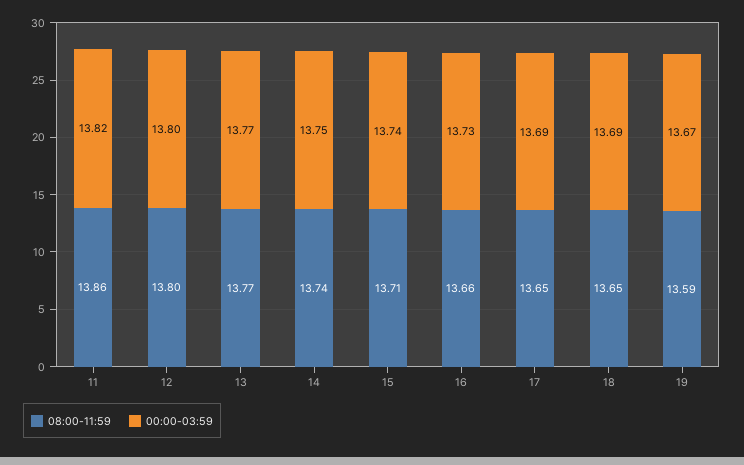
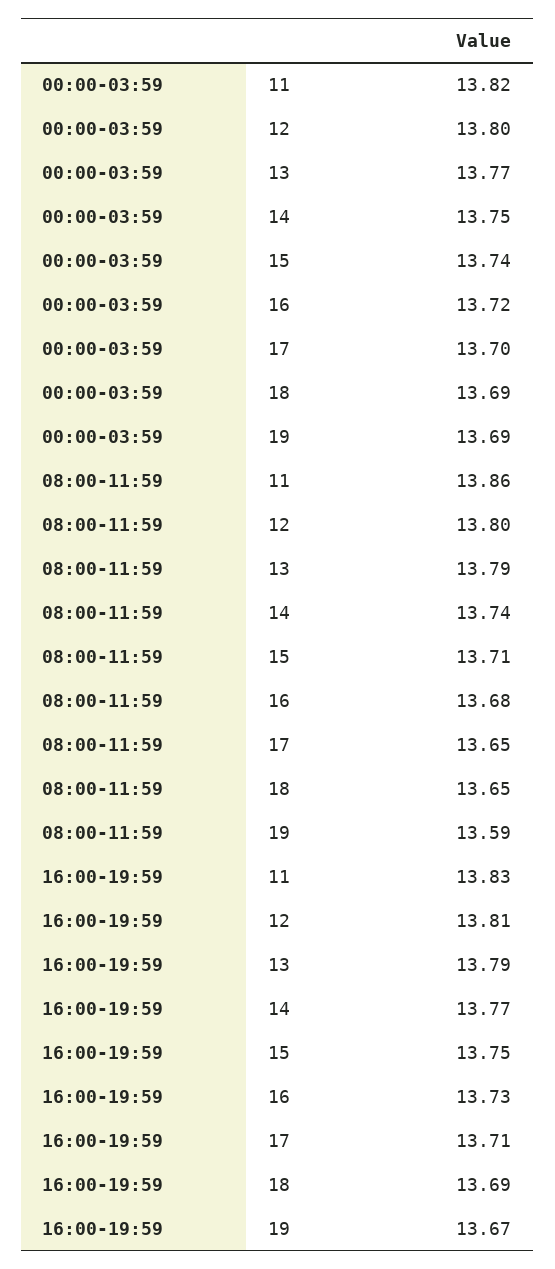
08:00-11:59, 13: 13.77 -> 13.79
08:00-11:59, 16: 13.66 -> 13.68
00:00-03:59, 16: 13.73 -> 13.72
00:00-03:59, 17: 13.69 -> 13.7
00:00-03:59, 19: 13.67 -> 13.69
16:00-19:59, 11: none -> 13.83
16:00-19:59, 12: none -> 13.81
16:00-19:59, 13: none -> 13.79
16:00-19:59, 14: none -> 13.77
16:00-19:59, 15: none -> 13.75
16:00-19:59, 16: none -> 13.73
16:00-19:59, 17: none -> 13.71
16:00-19:59, 18: none -> 13.69
16:00-19:59, 19: none -> 13.67

